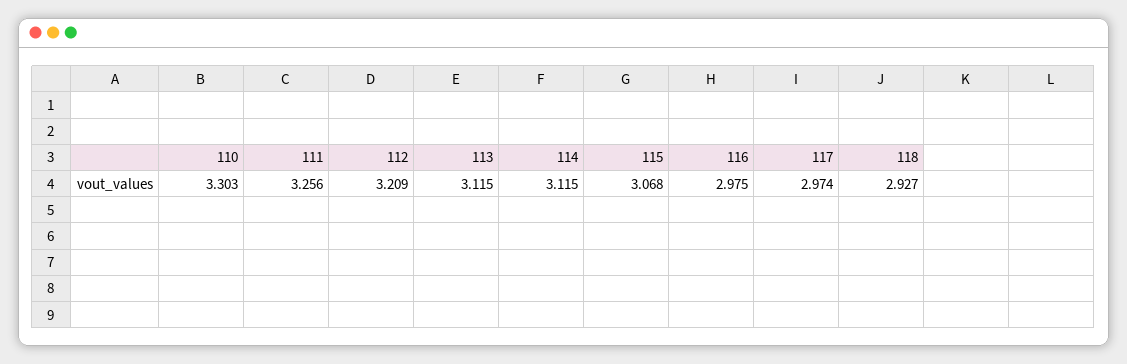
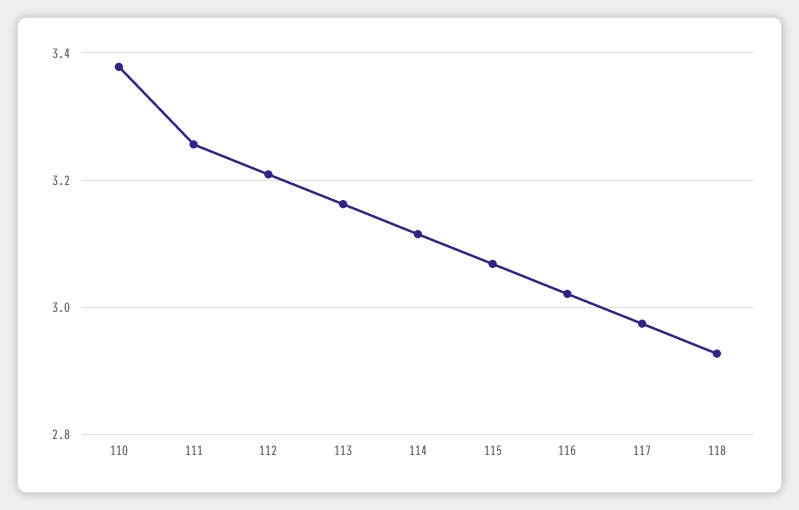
110: 3.303 -> 3.38
113: 3.115 -> 3.16
116: 2.975 -> 3.02

